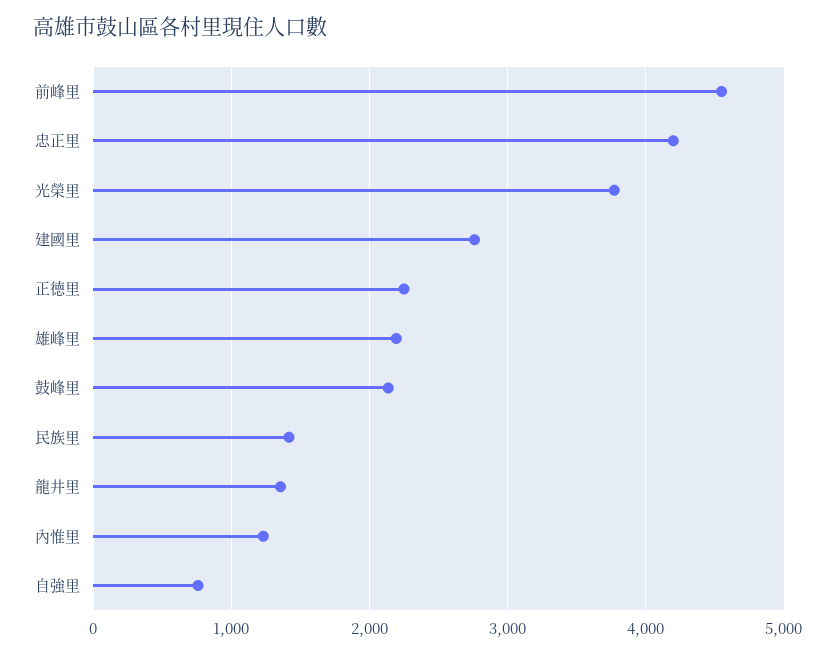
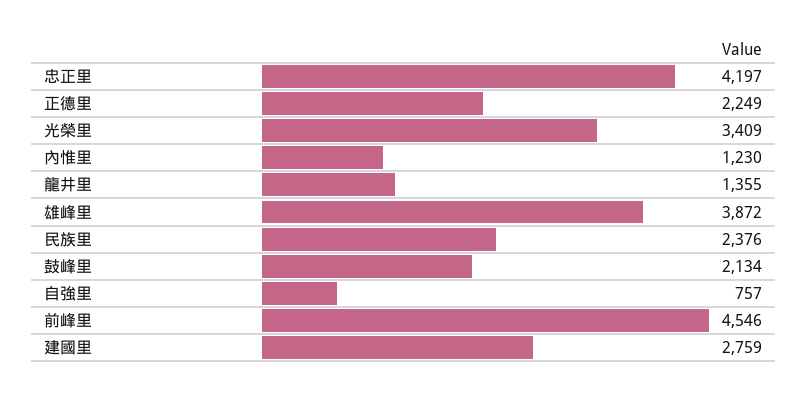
光榮里: 3800 -> 3409
雄峰里: 2200 -> 3872
民族里: 1400 -> 2376

